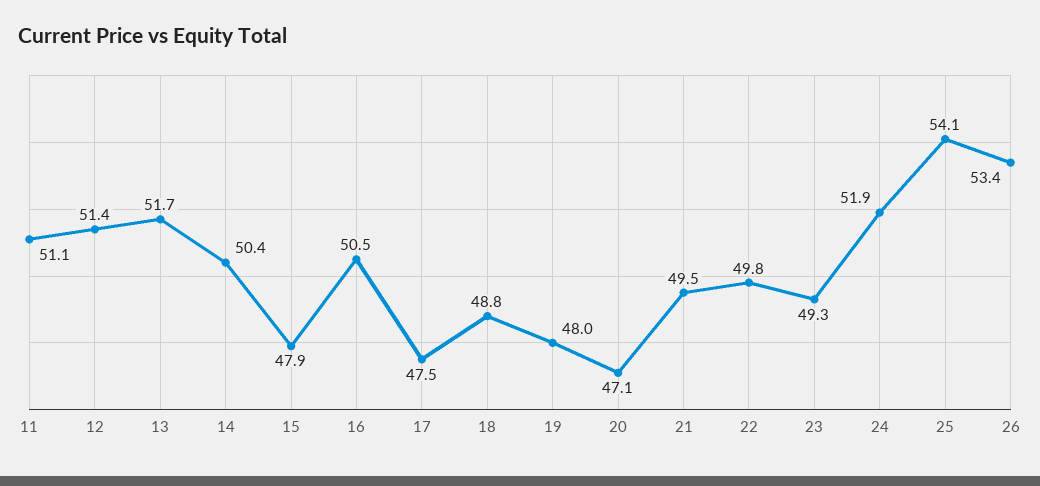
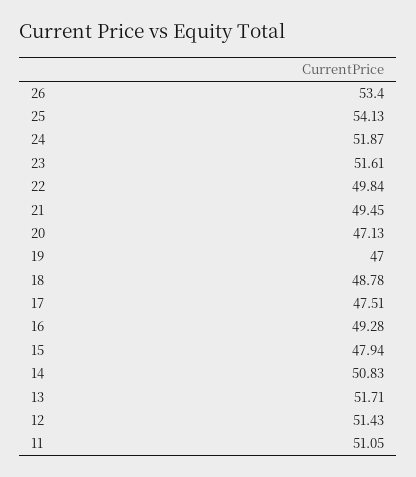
14: 50.4 -> 50.83
16: 50.5 -> 49.28
19: 48 -> 47
23: 49.3 -> 51.61

